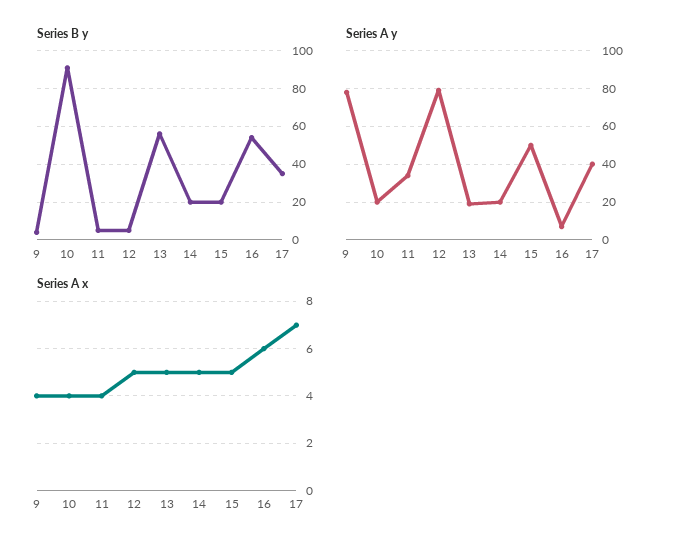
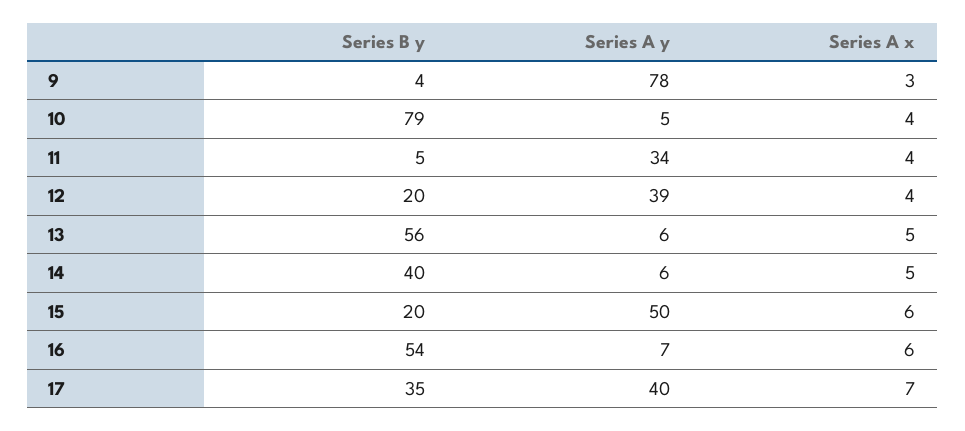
Series B y, 10: 90 -> 79
Series B y, 12: 5 -> 20
Series B y, 14: 20 -> 40
Series A y, 10: 20 -> 5
Series A y, 12: 80 -> 39
Series A y, 13: 20 -> 6
Series A y, 14: 20 -> 6
Series A x, 9: 4 -> 3
Series A x, 12: 5 -> 4
Series A x, 15: 5 -> 6

